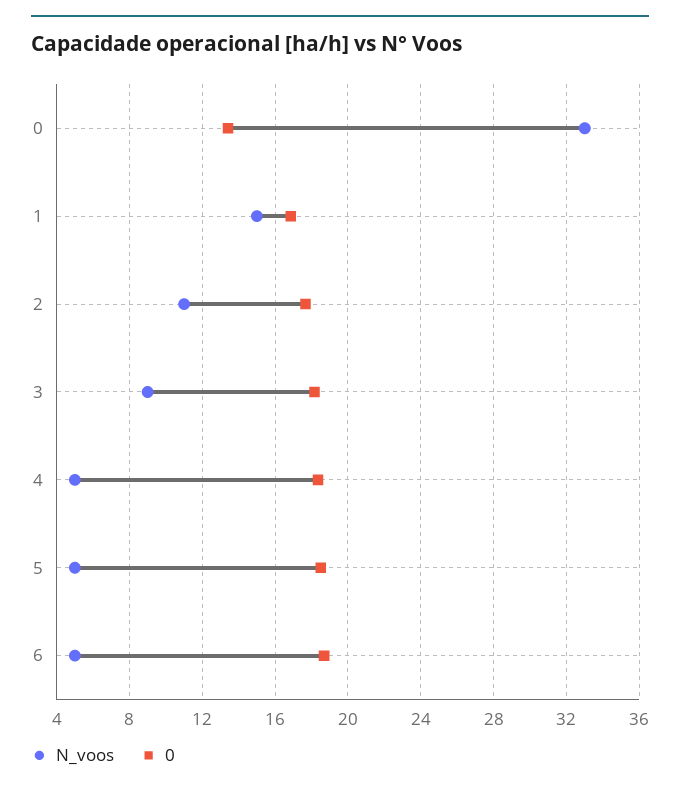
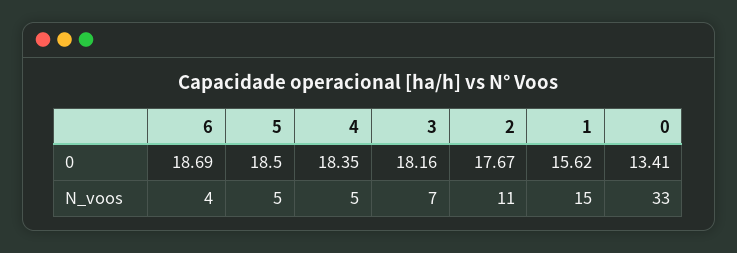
0, 1: 17 -> 15.62
N_voos, 3: 9 -> 7
N_voos, 6: 5 -> 4

